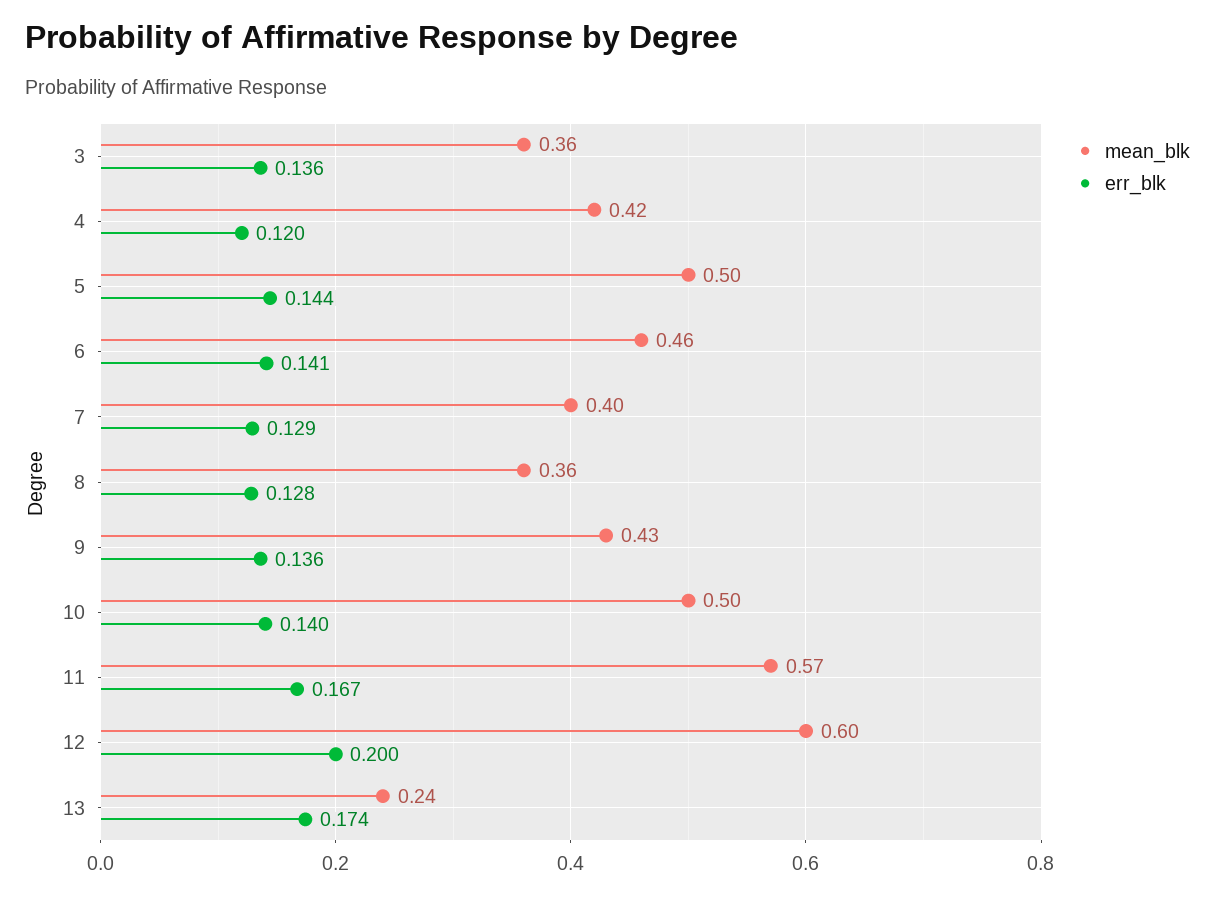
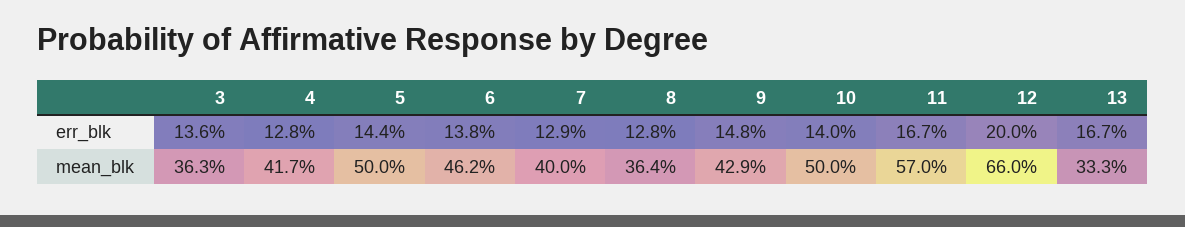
err_blk, 4: 0.12 -> 0.128
err_blk, 6: 0.141 -> 0.138
err_blk, 9: 0.136 -> 0.148
mean_blk, 12: 0.6 -> 0.66
mean_blk, 13: 0.24 -> 0.333
err_blk, 13: 0.174 -> 0.167

